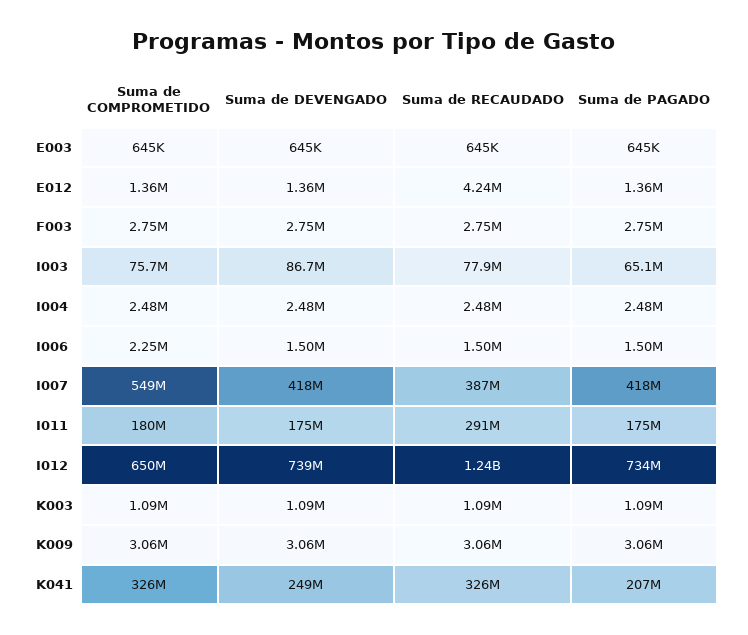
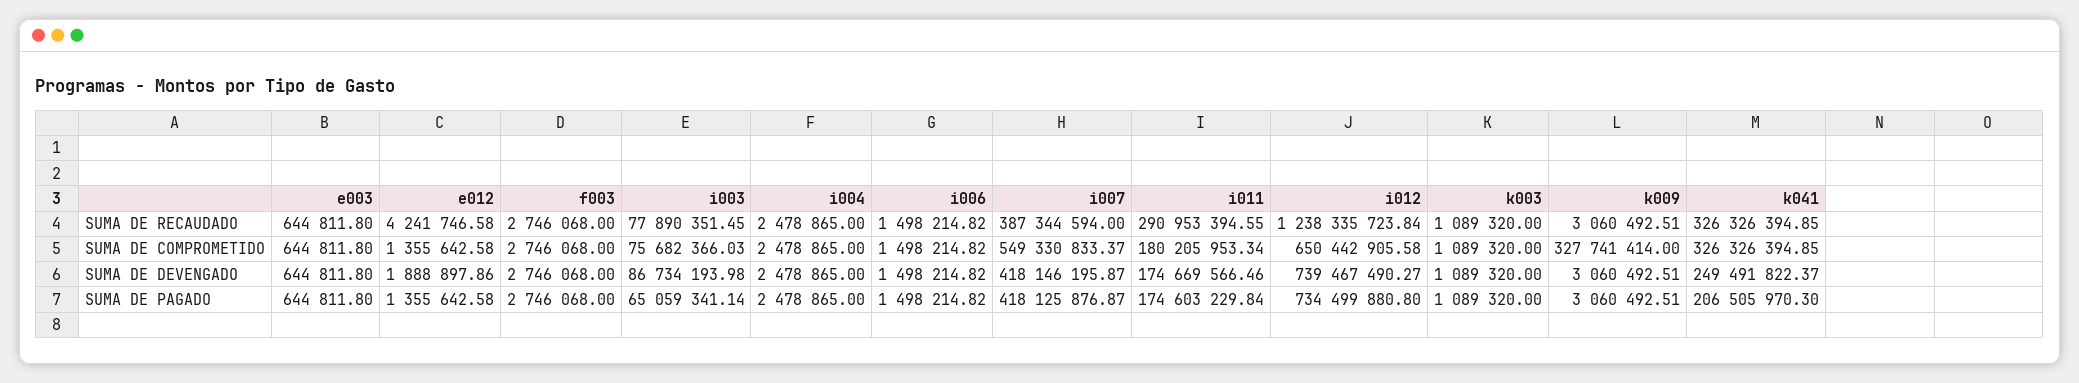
Suma de DEVENGADO, E012: 1360000 -> 1888897.86
Suma de COMPROMETIDO, I006: 2250000 -> 1498214.82
Suma de COMPROMETIDO, K009: 3060000 -> 327741414

